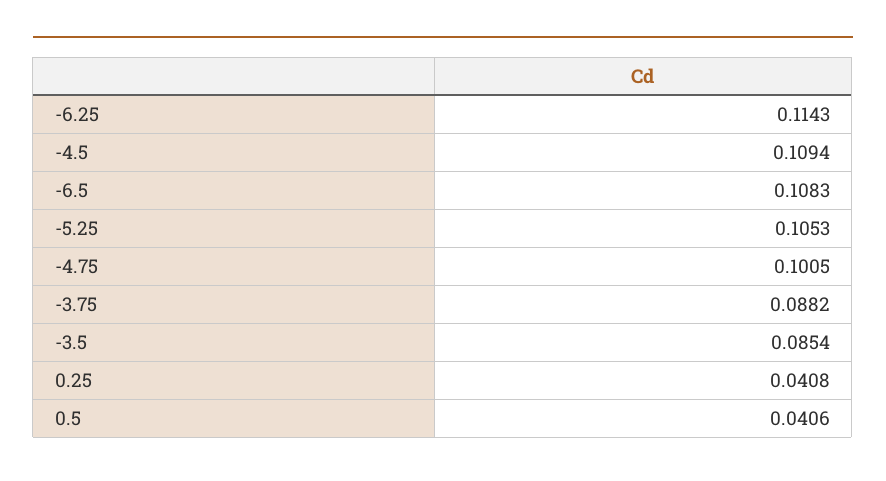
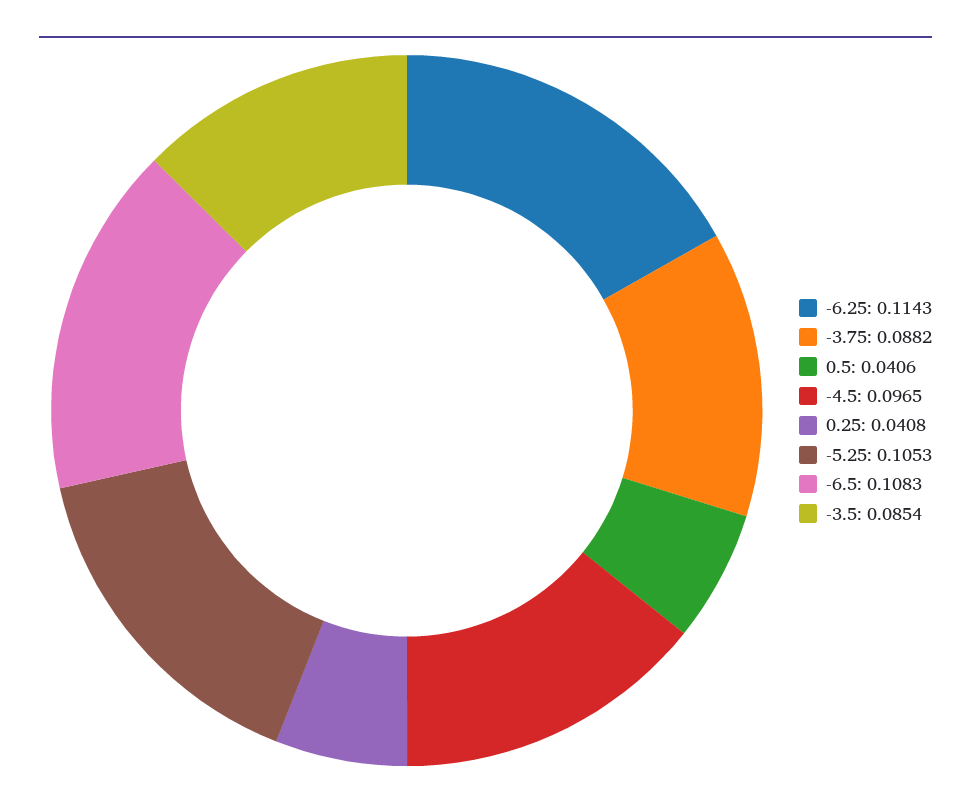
-4.5: 0.1094 -> 0.0965
-4.75: 0.1005 -> none

